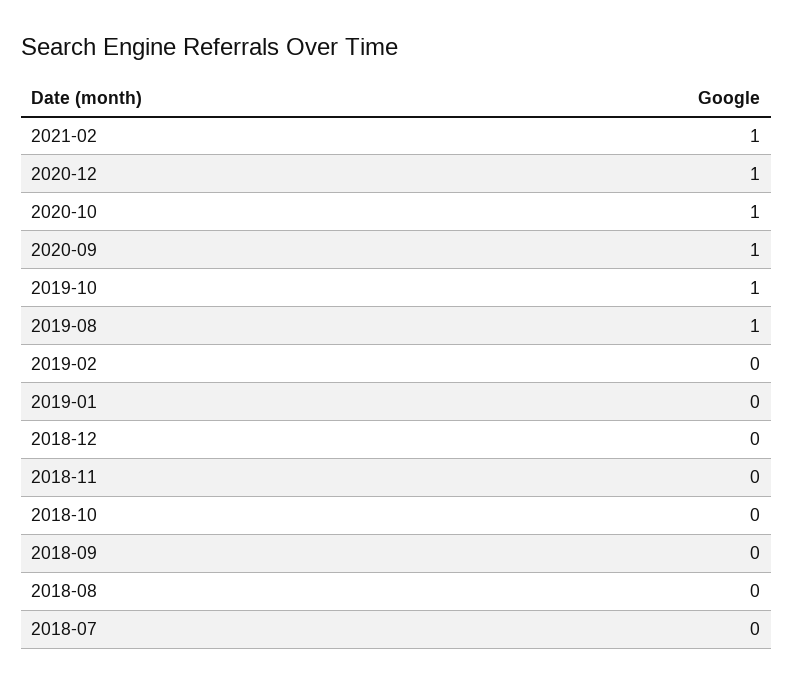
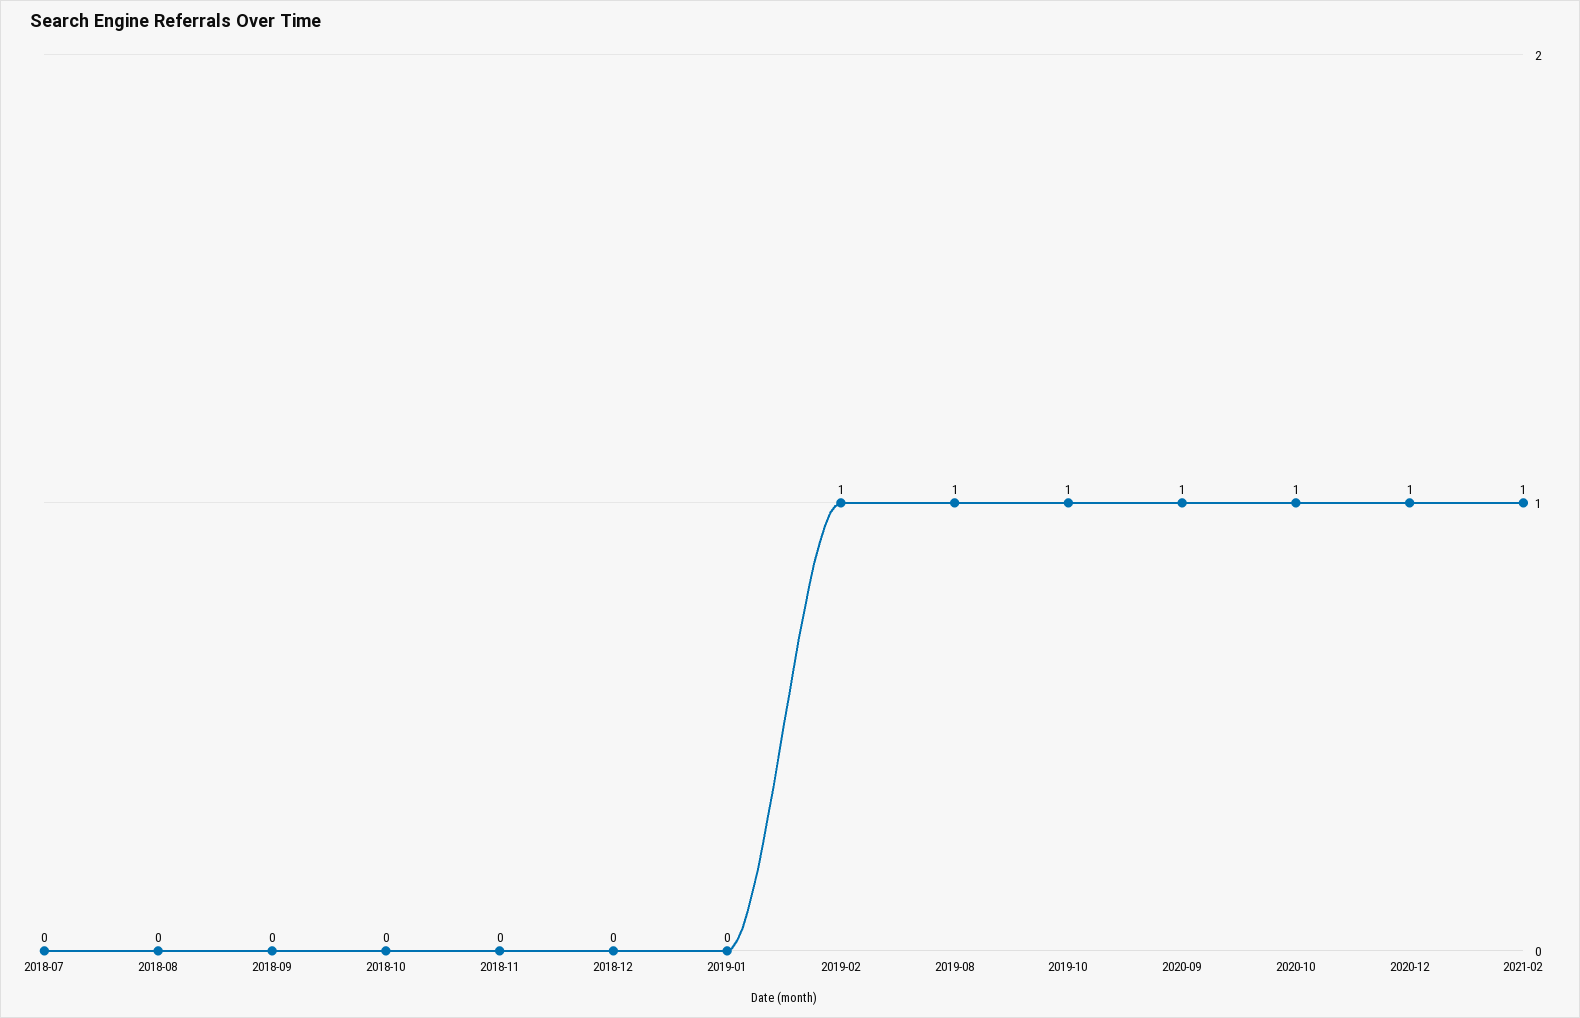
2019-02: 0 -> 1

